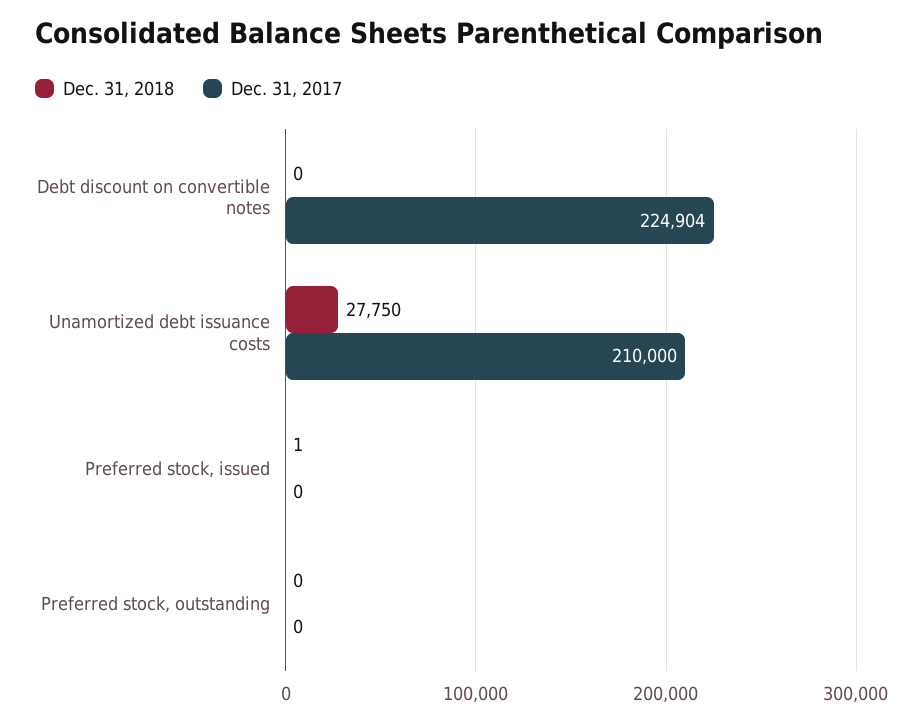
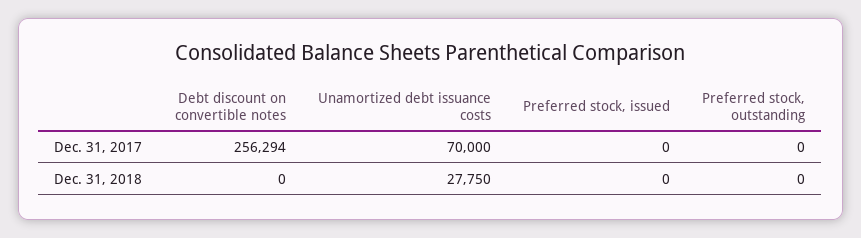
Dec. 31, 2017, Debt discount on convertible notes: 224904 -> 256294
Dec. 31, 2017, Unamortized debt issuance costs: 210000 -> 70000
Dec. 31, 2018, Preferred stock, issued: 1 -> 0

